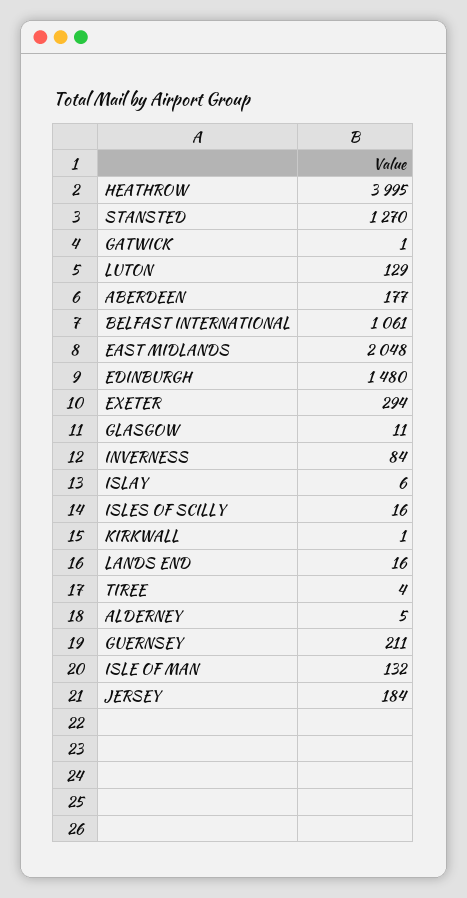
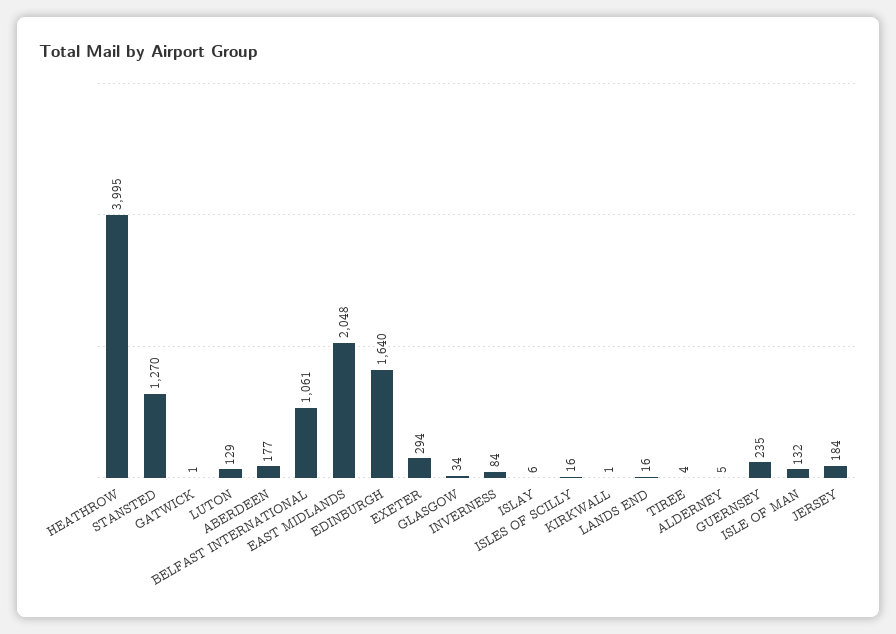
EDINBURGH: 1480 -> 1640
GLASGOW: 11 -> 34
GUERNSEY: 211 -> 235

